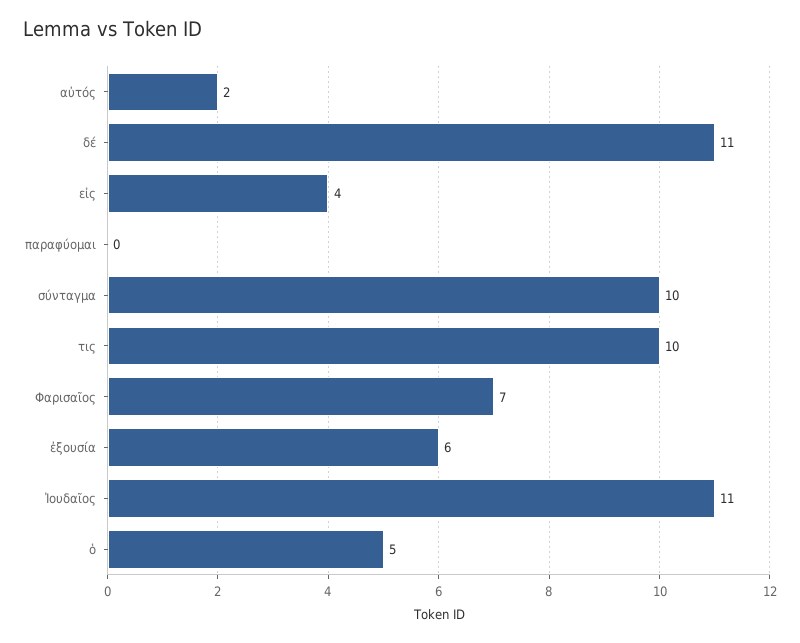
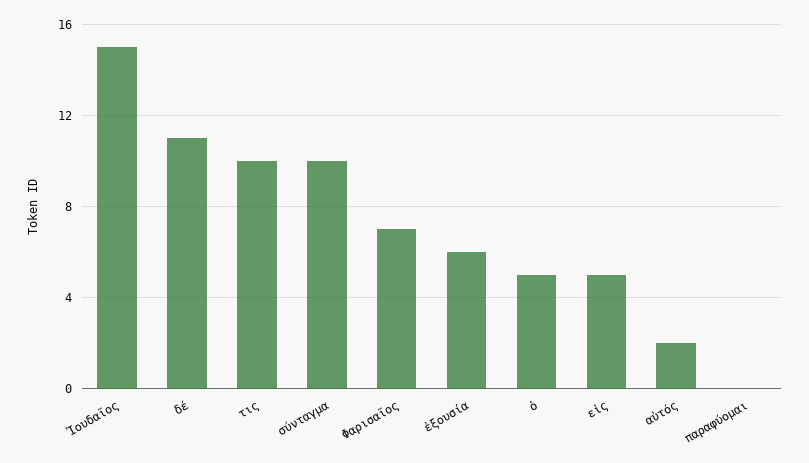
εἰς: 4 -> 5
Ἰουδαῖος: 11 -> 15

